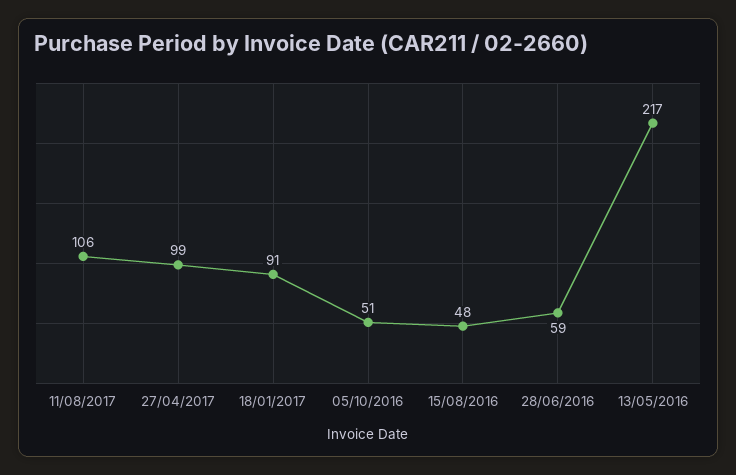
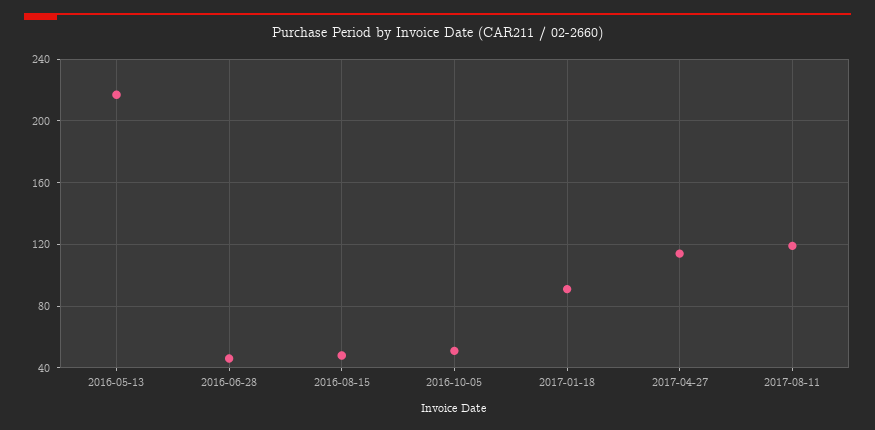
11/08/2017: 106 -> 120
27/04/2017: 99 -> 115
28/06/2016: 59 -> 45

